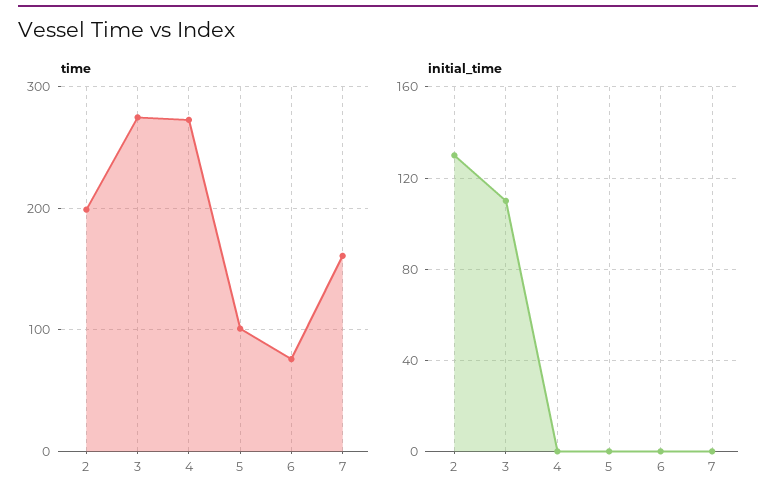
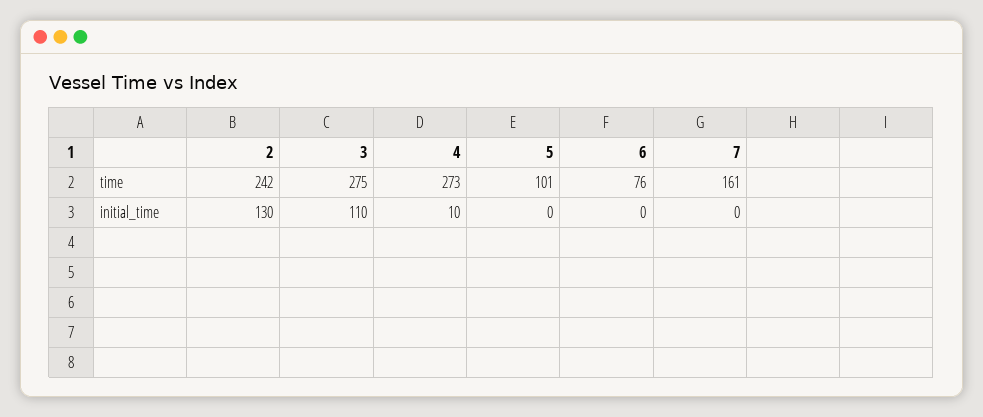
time, 2: 200 -> 242
initial_time, 4: 0 -> 10

